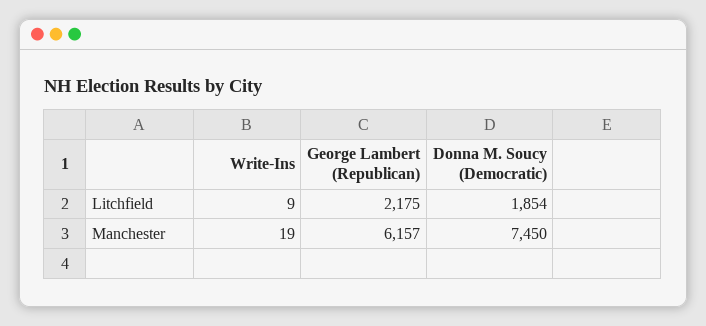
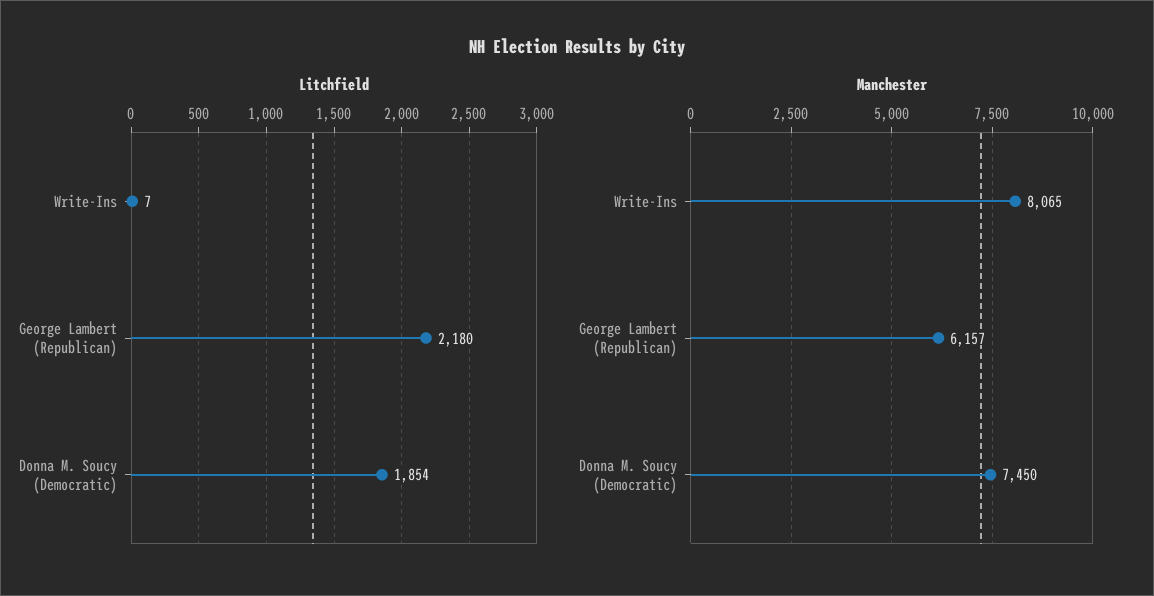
Litchfield, Write-Ins: 9 -> 7
Litchfield, George Lambert (Republican): 2175 -> 2180
Manchester, Write-Ins: 19 -> 8065

